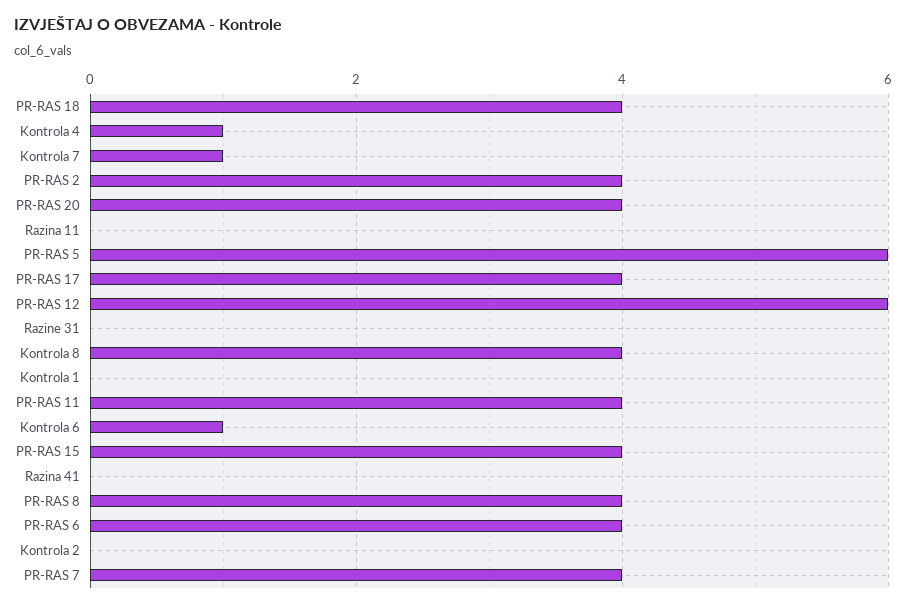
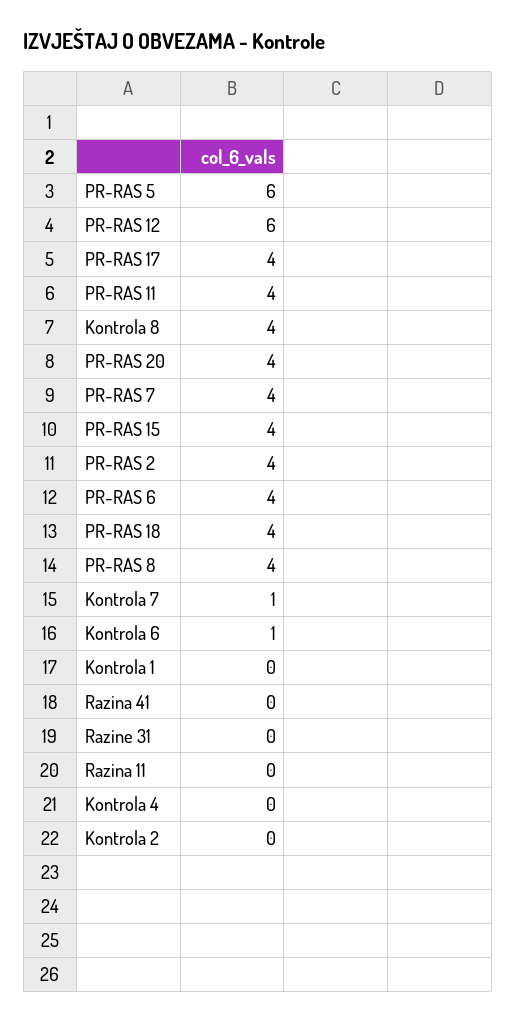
Kontrola 4: 1 -> 0

